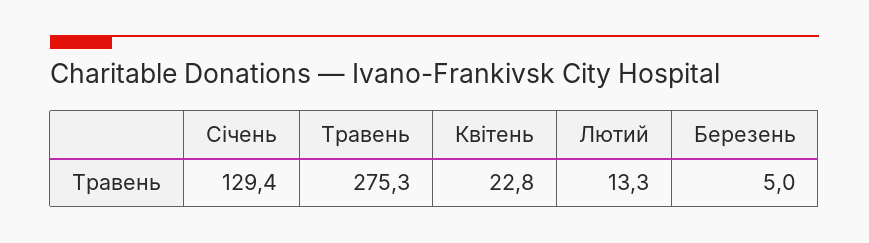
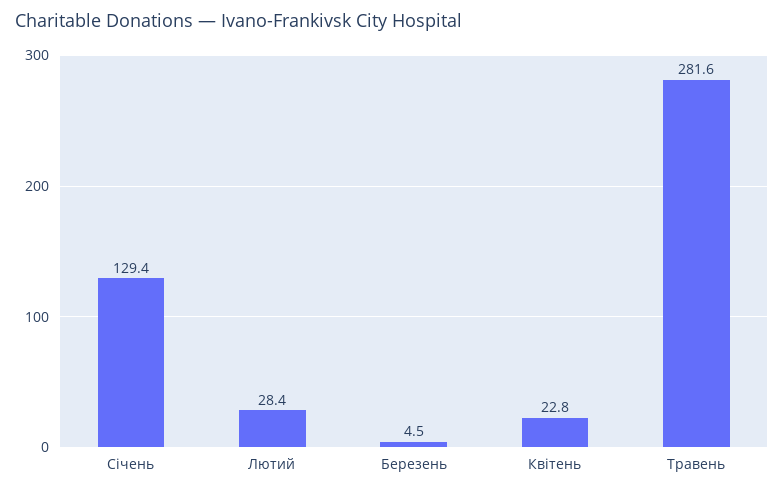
Травень: 275.3 -> 281.6
Лютий: 13.3 -> 28.4
Березень: 5 -> 4.5

